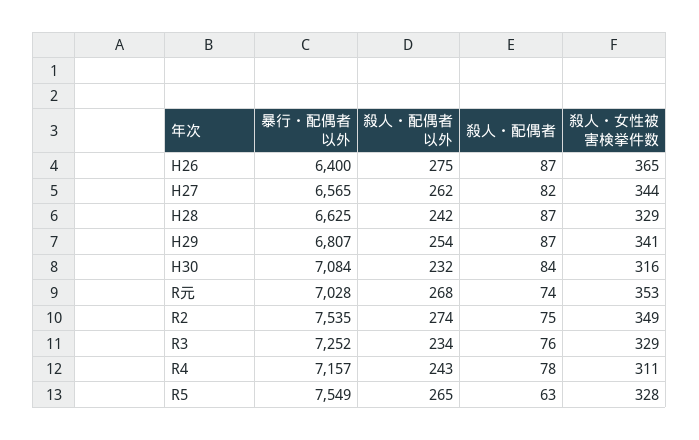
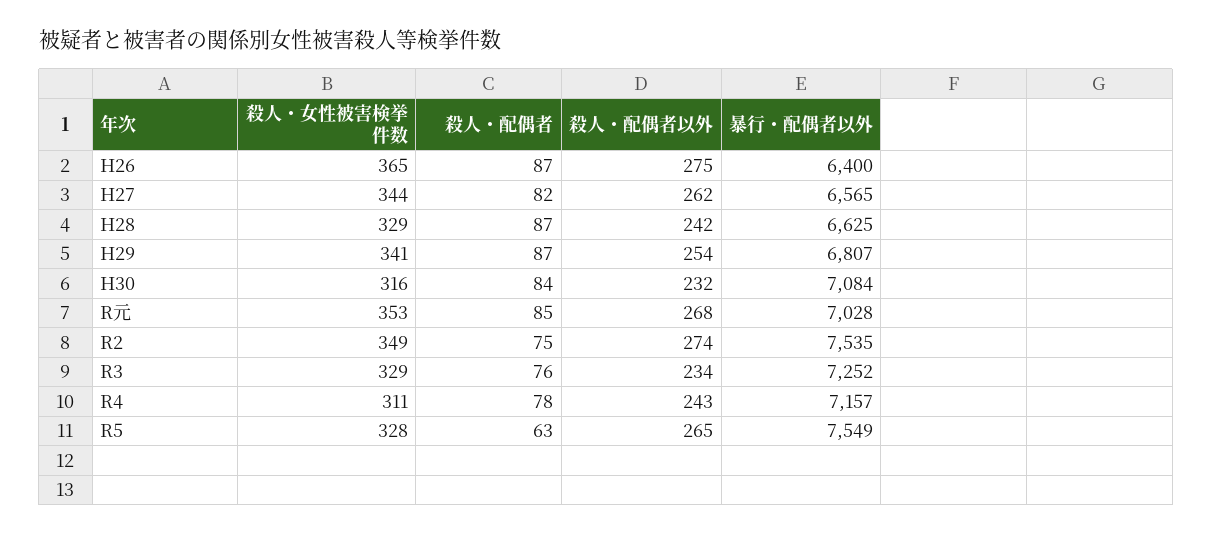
殺人・配偶者, R元: 74 -> 85

